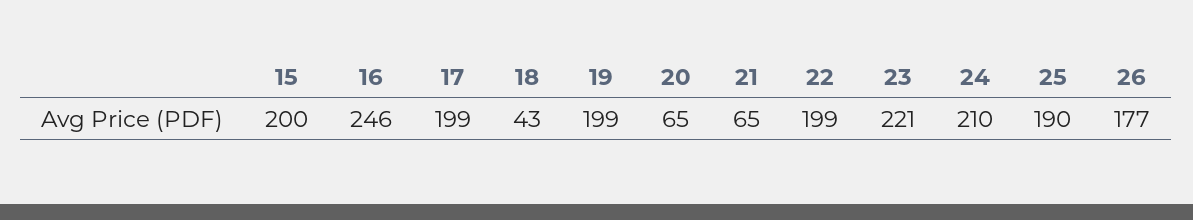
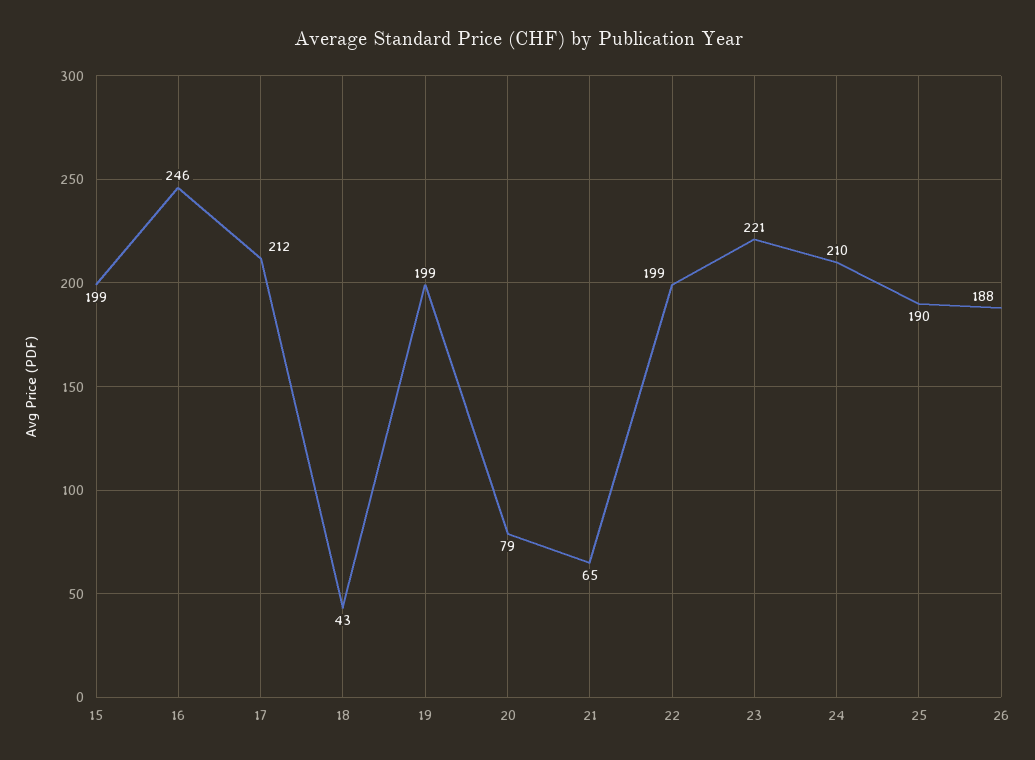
15: 200 -> 199
17: 199 -> 212
20: 65 -> 79
26: 177 -> 188

